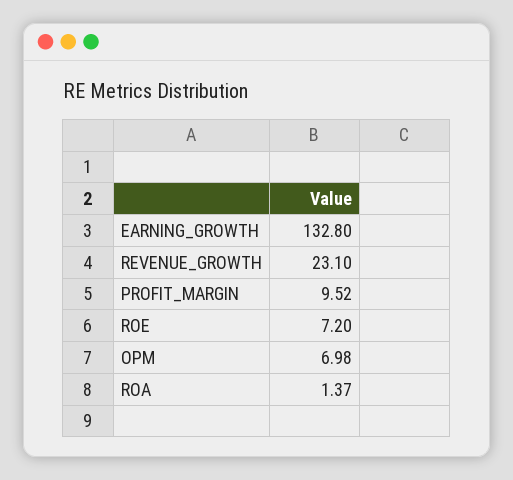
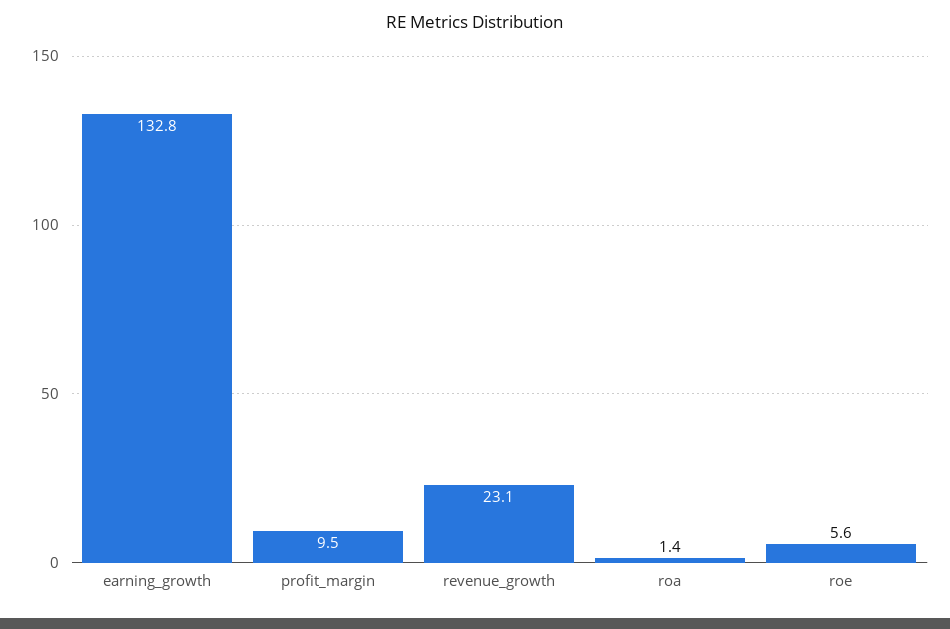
ROE: 7.2 -> 5.6
OPM: 6.98 -> none

